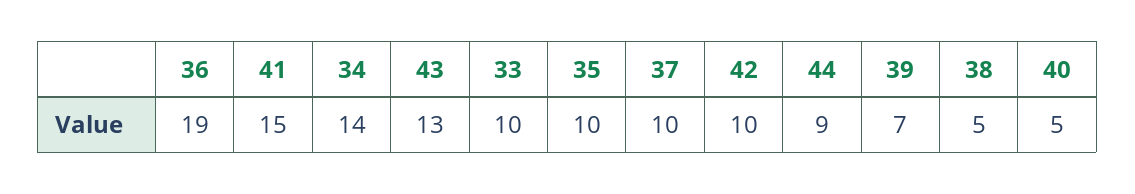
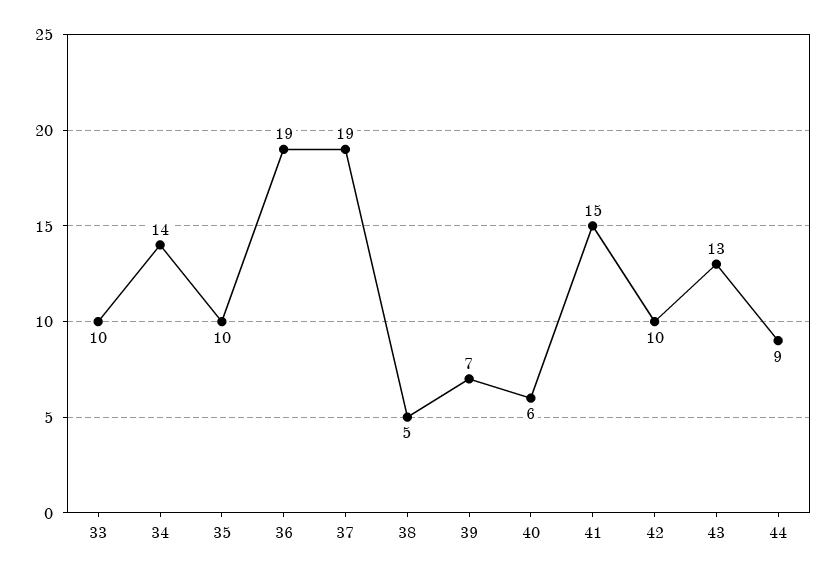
37: 10 -> 19
40: 5 -> 6

